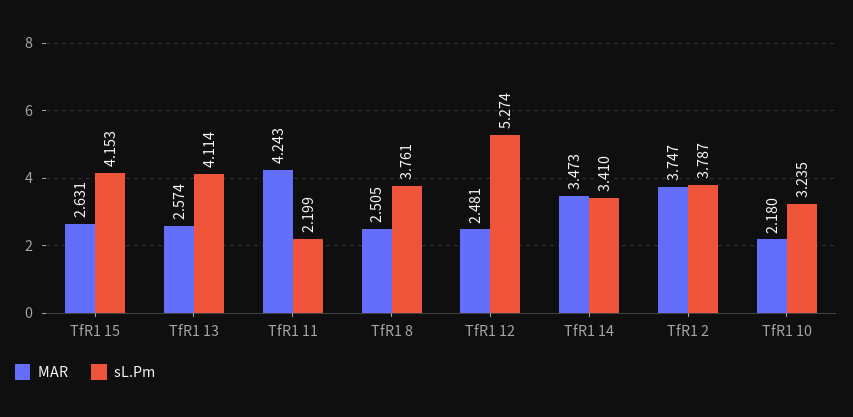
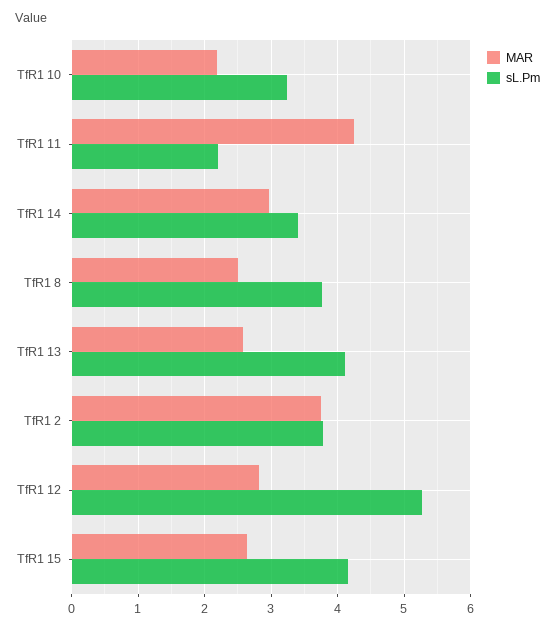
MAR, TfR1 12: 2.481 -> 2.8
MAR, TfR1 14: 3.473 -> 3

